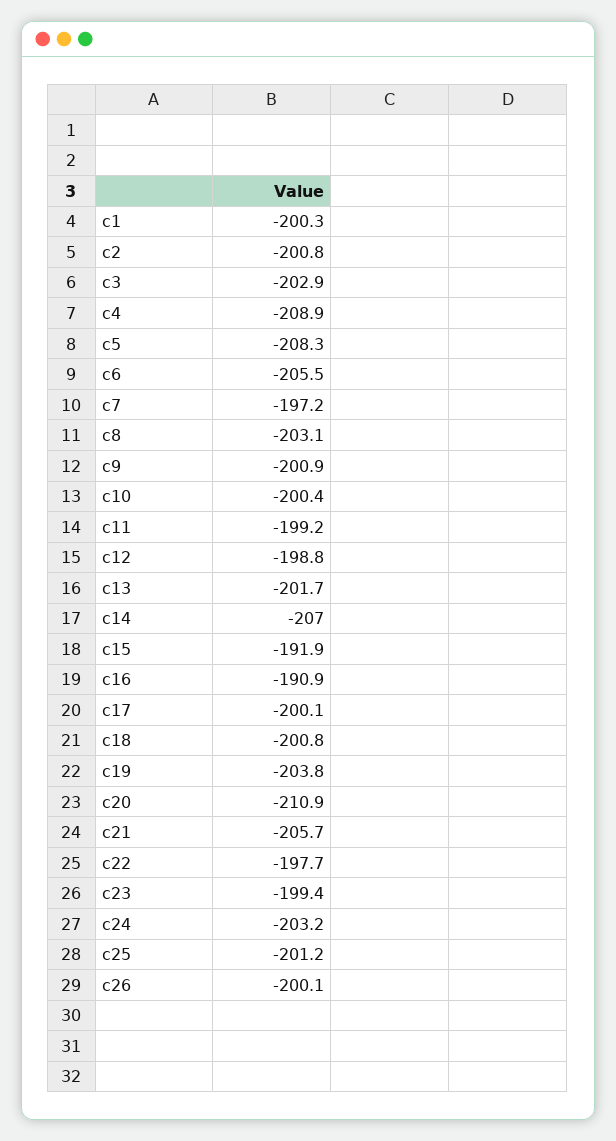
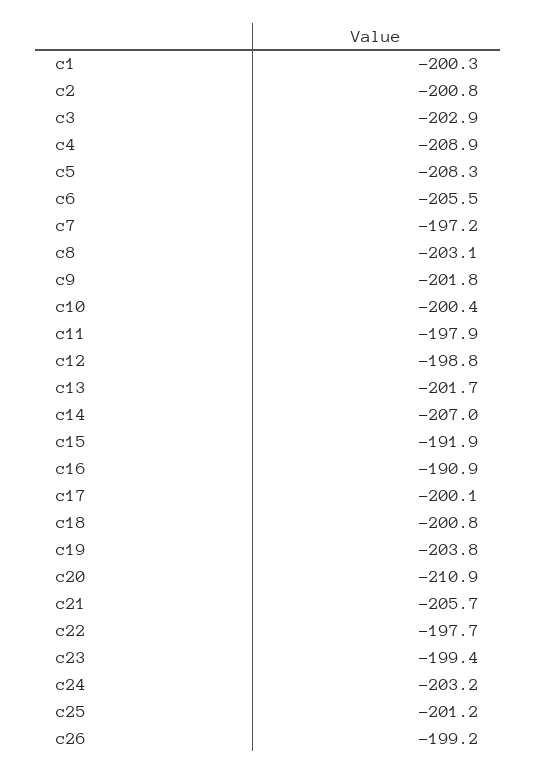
c9: -200.9 -> -201.8
c11: -199.2 -> -197.9
c26: -200.1 -> -199.2

